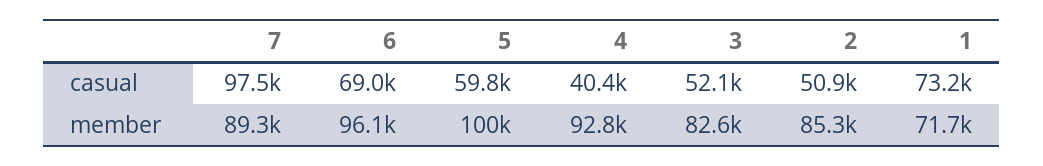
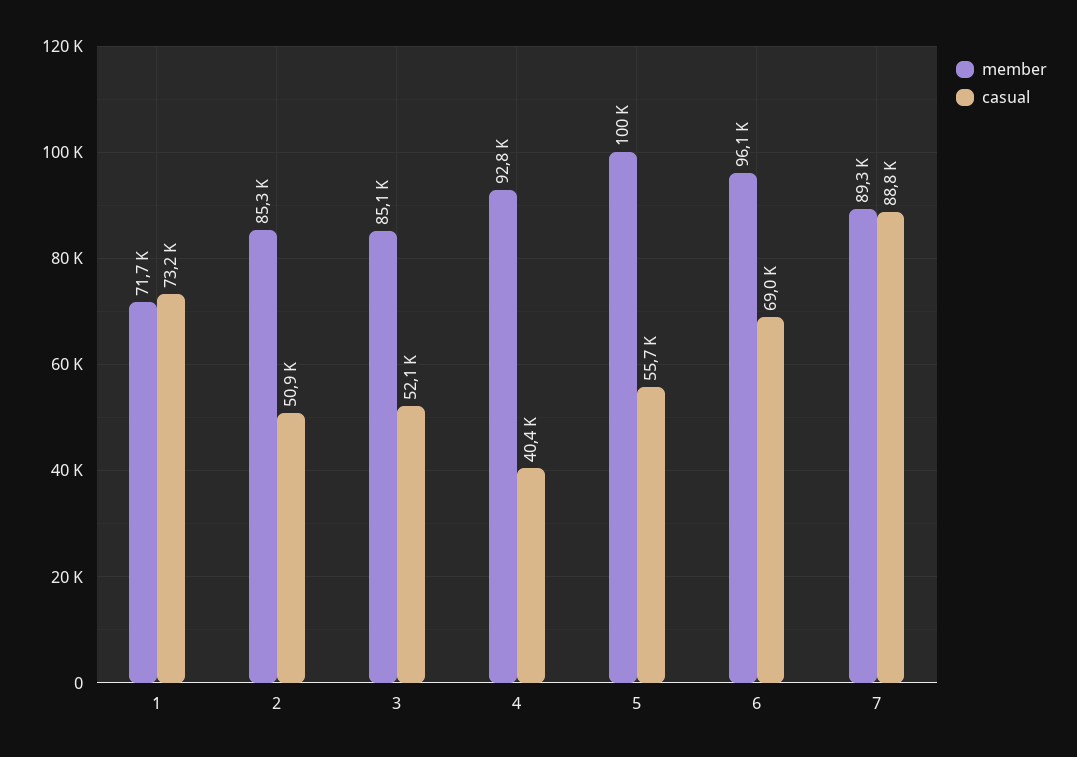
casual, 7: 97500 -> 88800
casual, 5: 59800 -> 55700
member, 3: 82600 -> 85100

